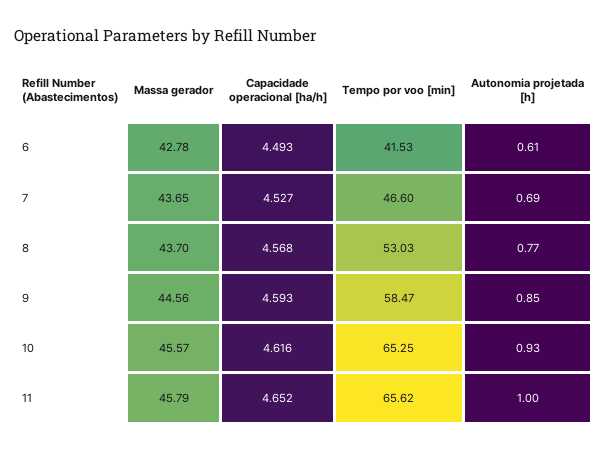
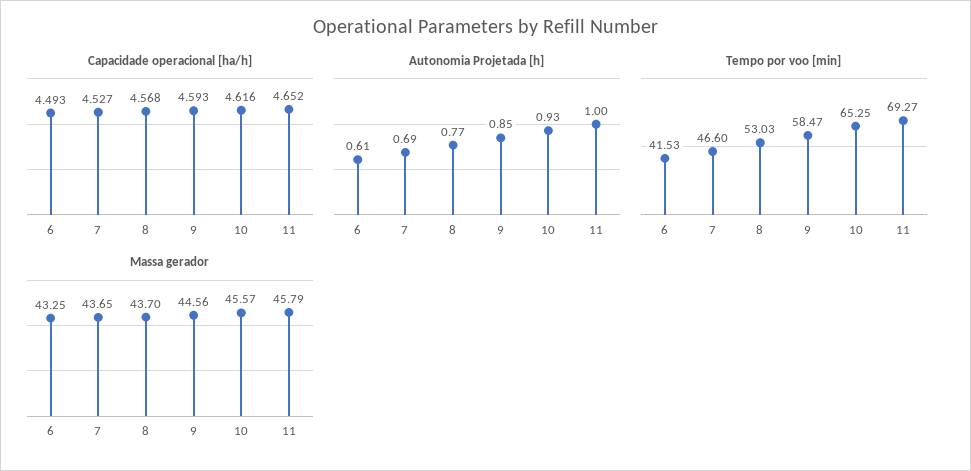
Massa gerador, 6: 42.78 -> 43.25
Tempo por voo [min], 11: 65.62 -> 69.27

